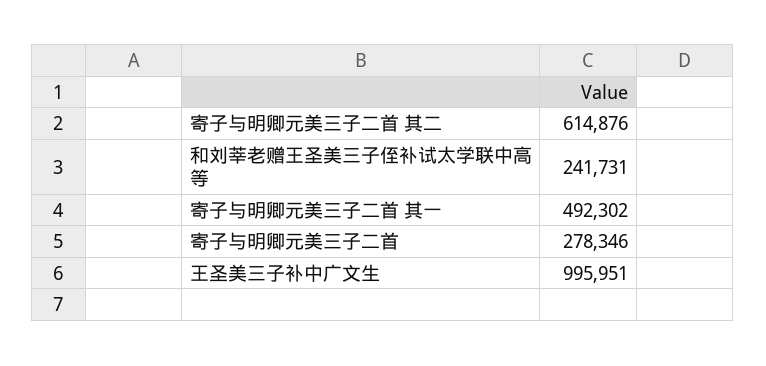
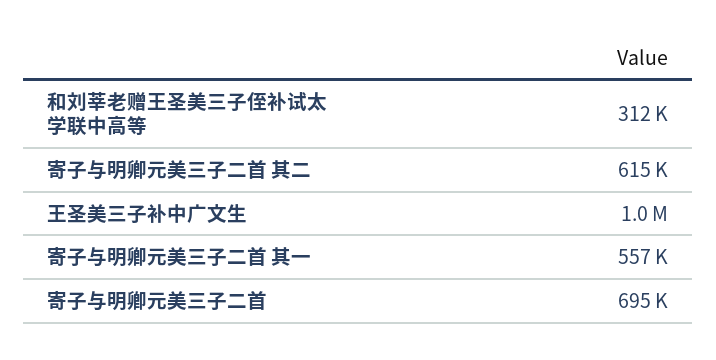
和刘莘老赠王圣美三子侄补试太学联中高等: 241731 -> 312000
寄子与明卿元美三子二首 其一: 492302 -> 557000
寄子与明卿元美三子二首: 278346 -> 695000

